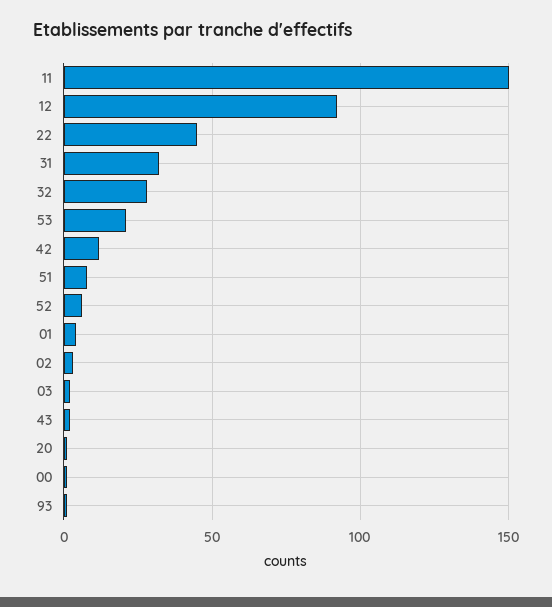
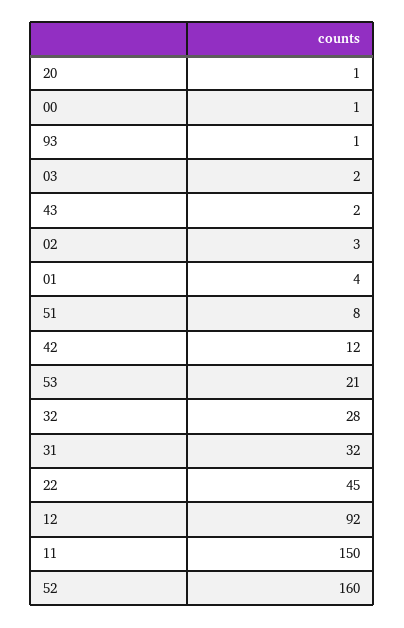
52: 5 -> 160

